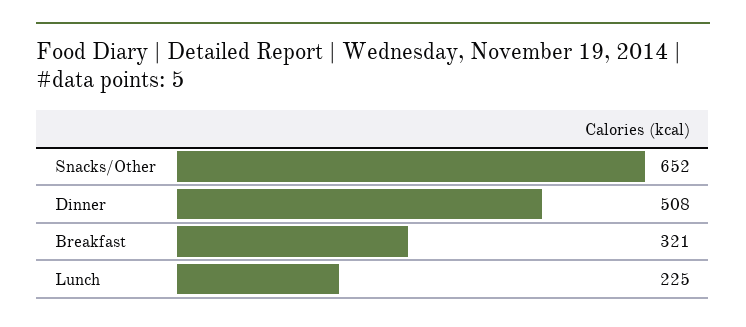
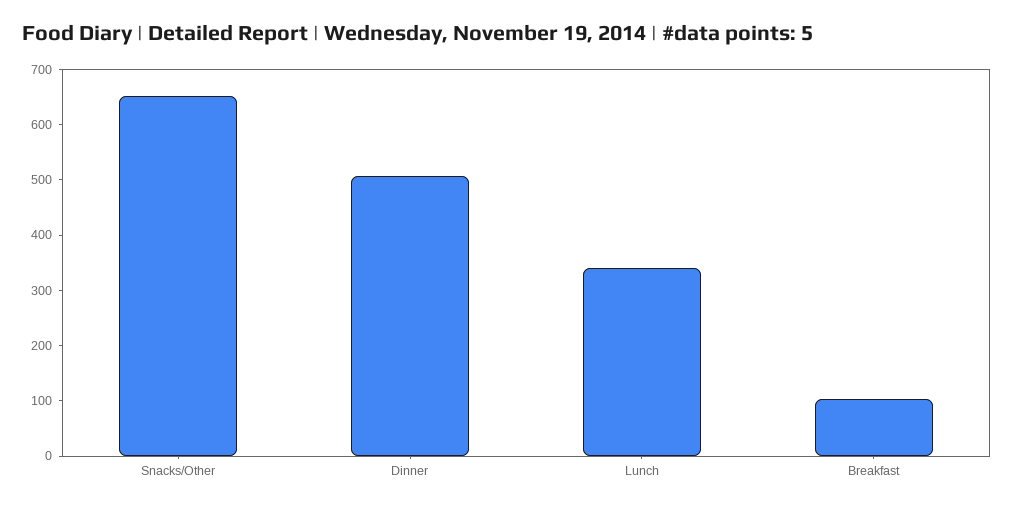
Breakfast: 321 -> 100
Lunch: 225 -> 340

